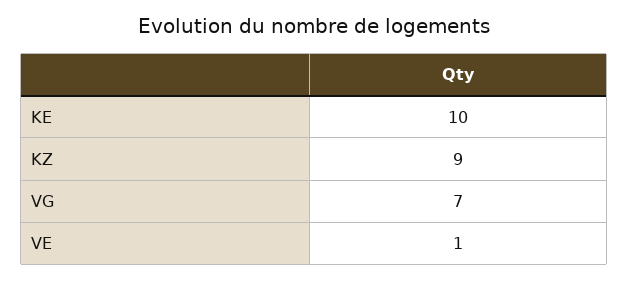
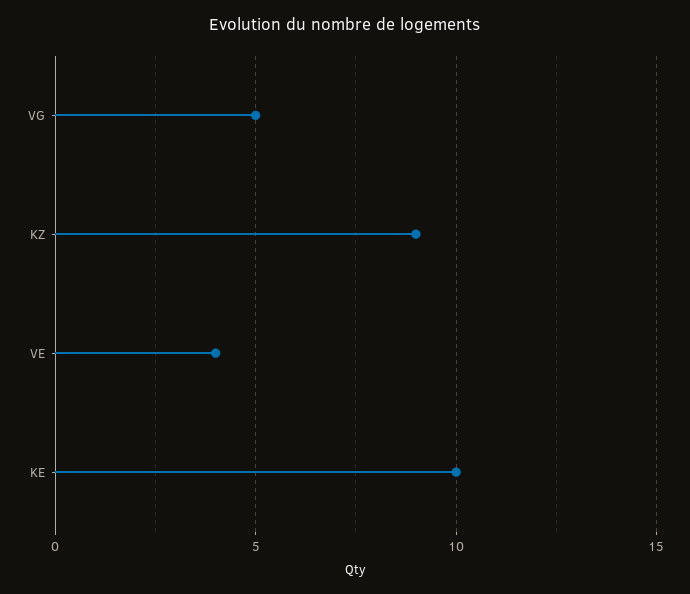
VG: 7 -> 5
VE: 1 -> 4

